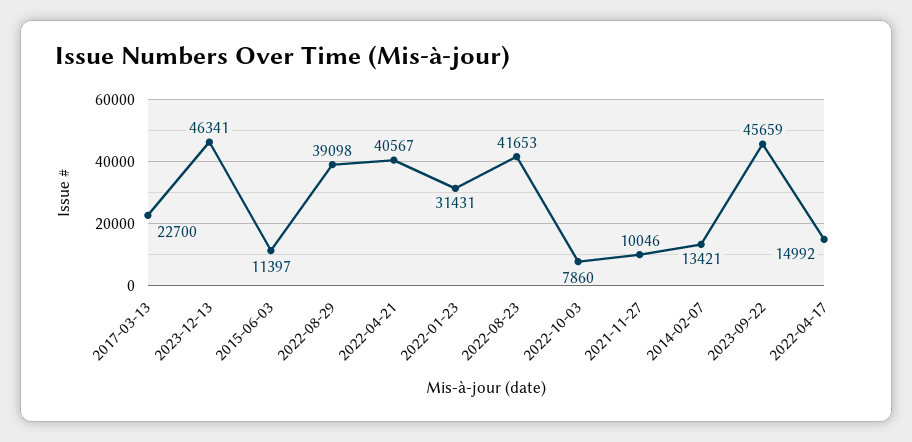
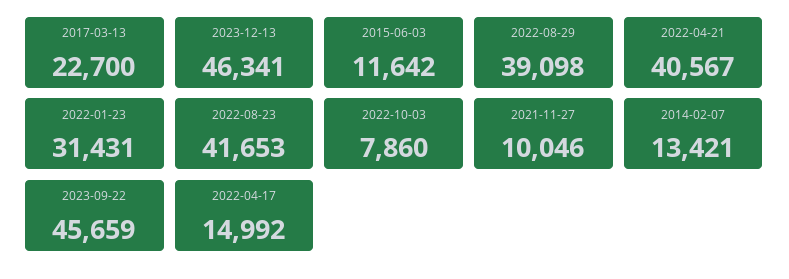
2015-06-03: 11397 -> 11642

